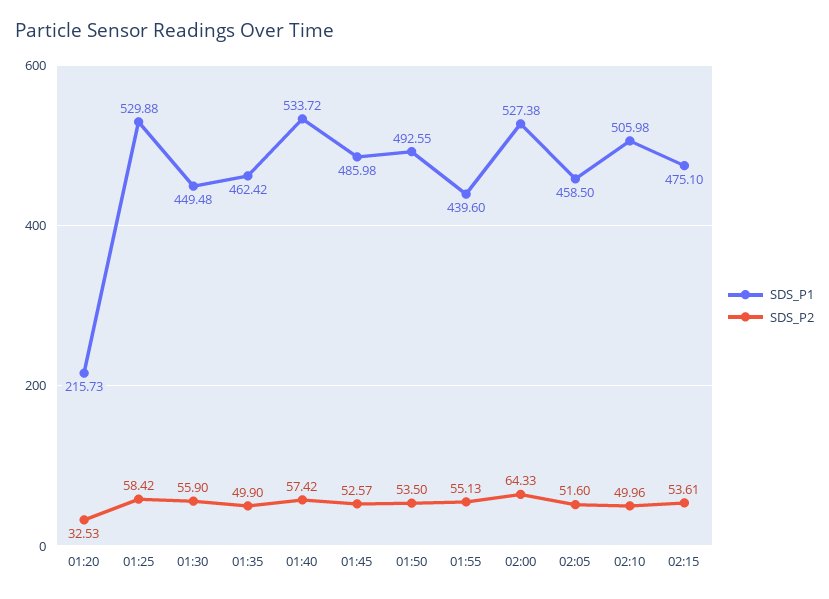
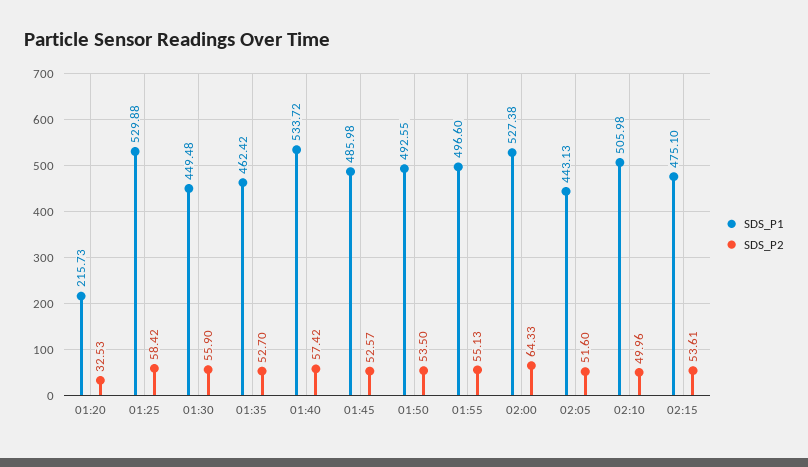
SDS_P2, 01:35: 49.9 -> 52.7
SDS_P1, 01:55: 439.6 -> 496.6
SDS_P1, 02:05: 458.5 -> 443.13

